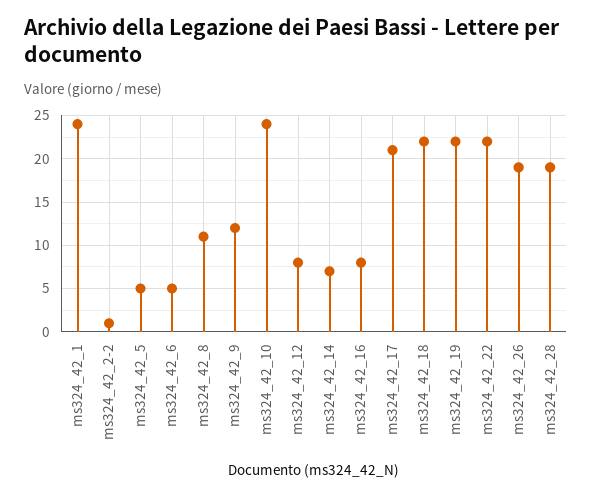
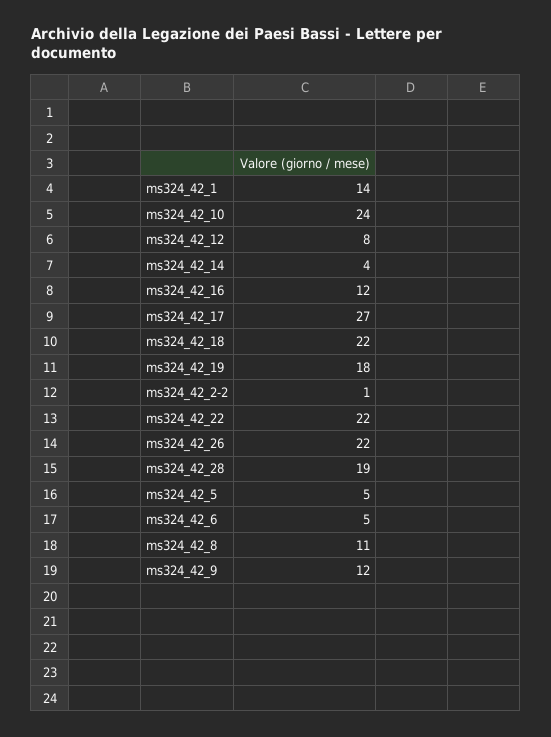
ms324_42_1: 24 -> 14
ms324_42_14: 7 -> 4
ms324_42_16: 8 -> 12
ms324_42_17: 21 -> 27
ms324_42_19: 22 -> 18
ms324_42_26: 19 -> 22

